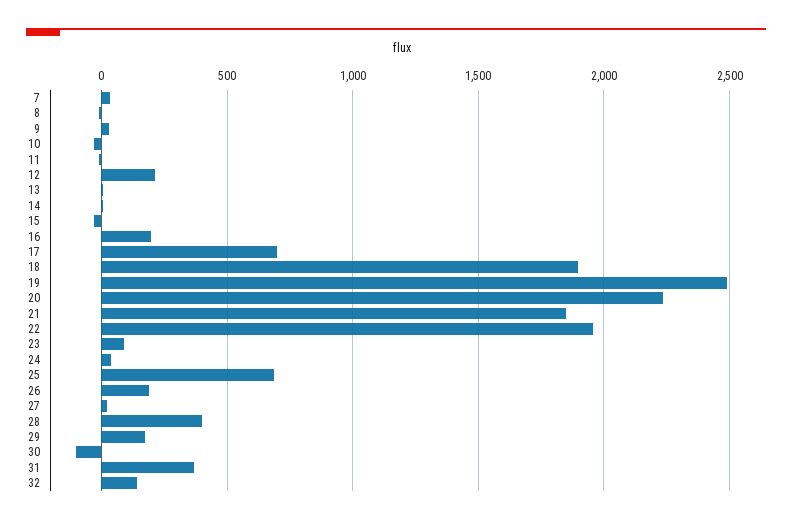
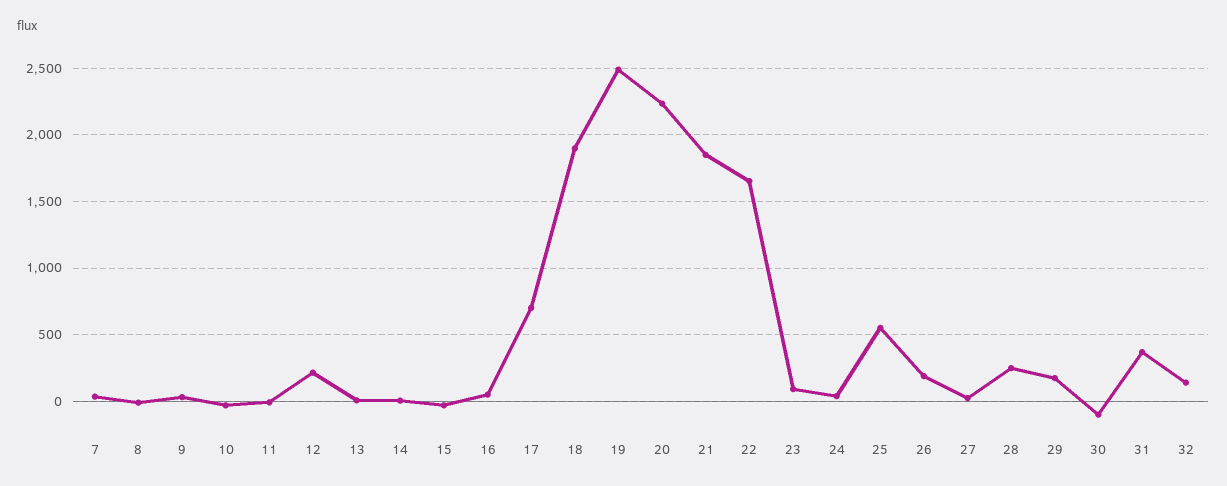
16: 200 -> 50
22: 1950 -> 1650
25: 700 -> 550
28: 400 -> 250

